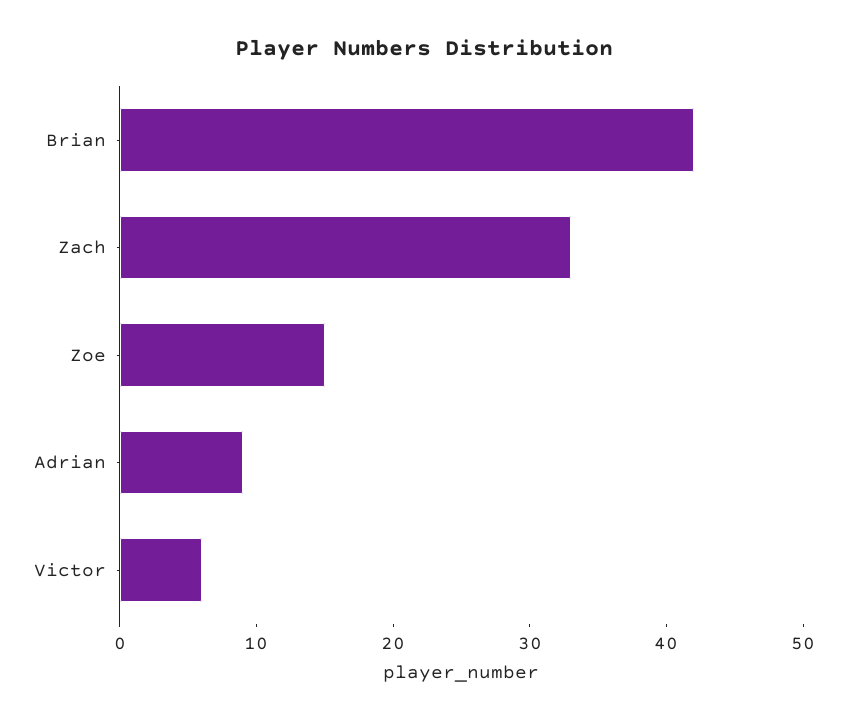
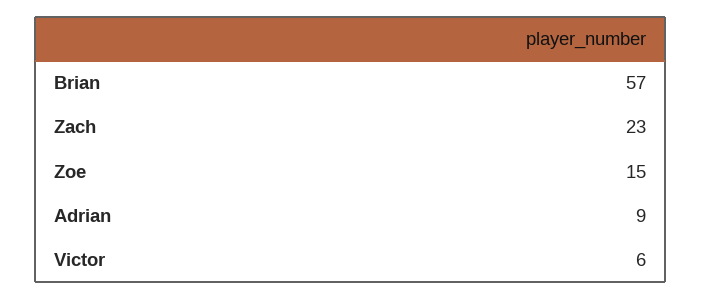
Brian: 42 -> 57
Zach: 33 -> 23

